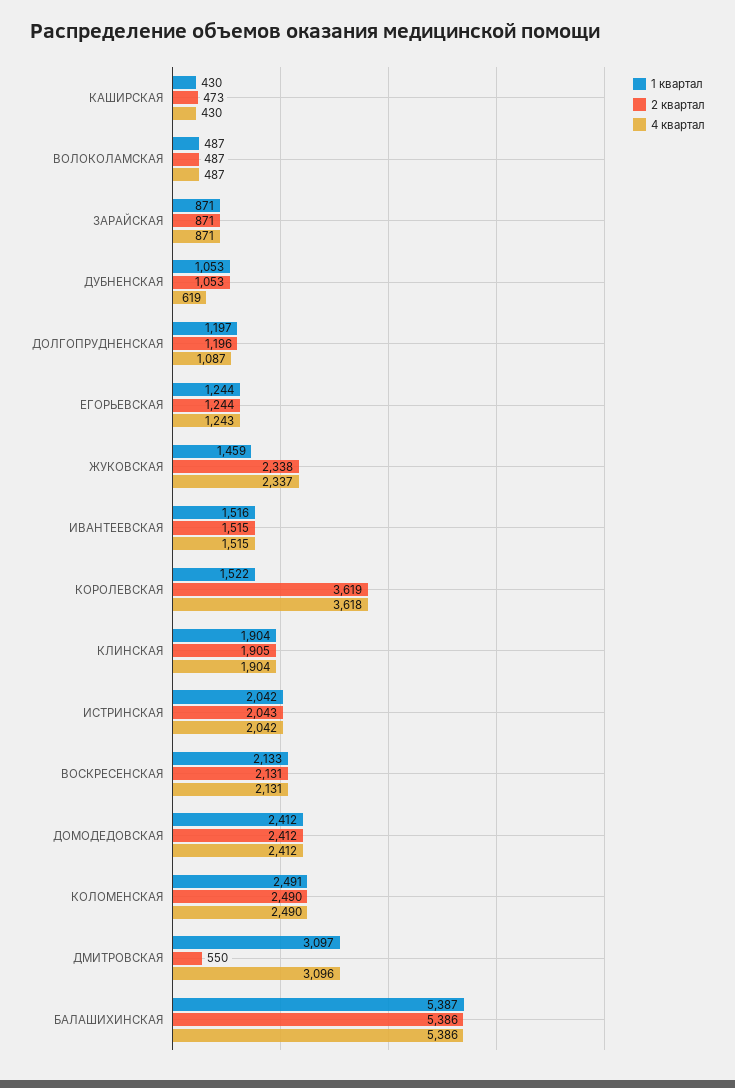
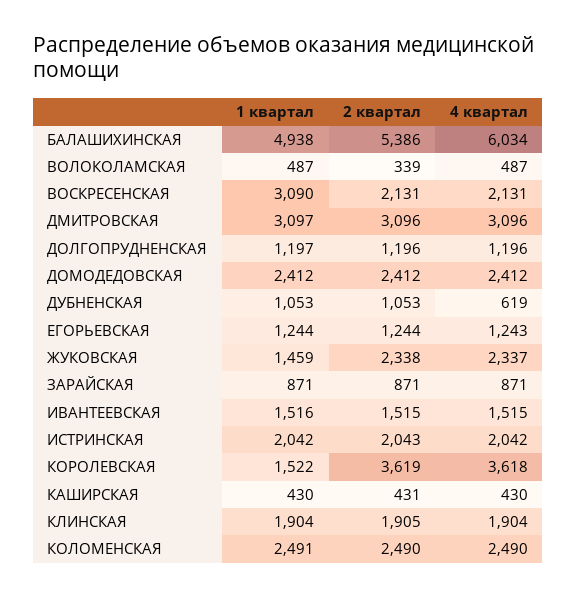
2 квартал, КАШИРСКАЯ: 473 -> 431
2 квартал, ВОЛОКОЛАМСКАЯ: 487 -> 339
4 квартал, ДОЛГОПРУДНЕНСКАЯ: 1087 -> 1196
1 квартал, ВОСКРЕСЕНСКАЯ: 2133 -> 3090
2 квартал, ДМИТРОВСКАЯ: 550 -> 3096
1 квартал, БАЛАШИХИНСКАЯ: 5387 -> 4938
4 квартал, БАЛАШИХИНСКАЯ: 5386 -> 6034

